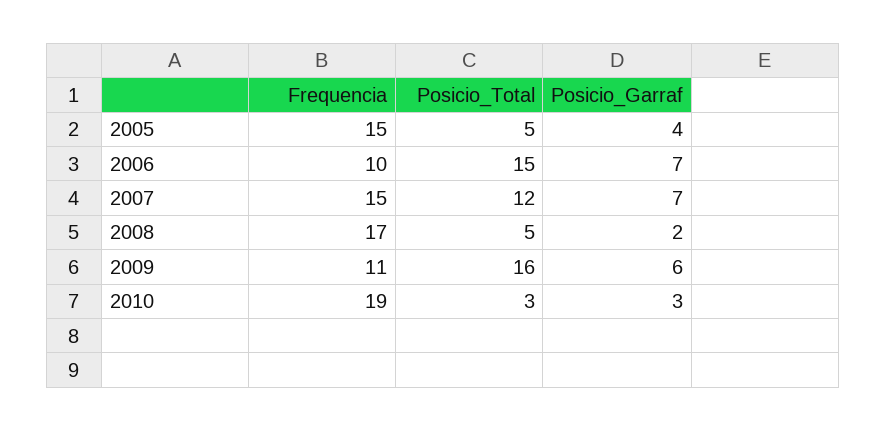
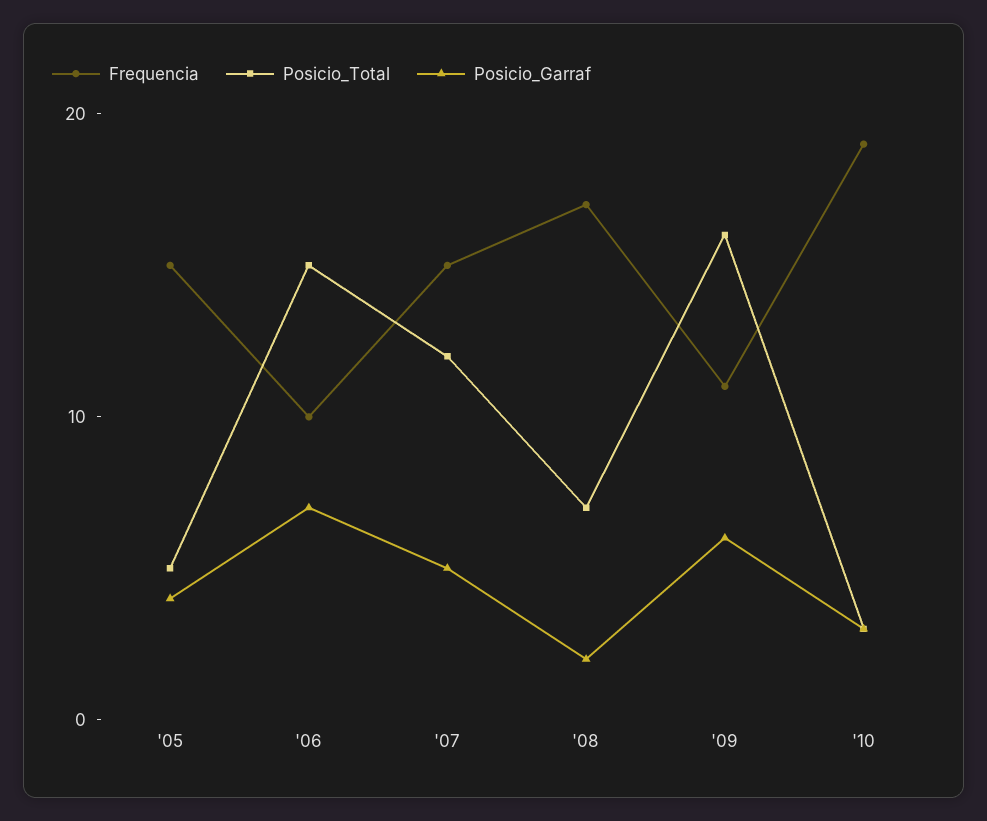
Posicio_Garraf, 2007: 7 -> 5
Posicio_Total, 2008: 5 -> 7

